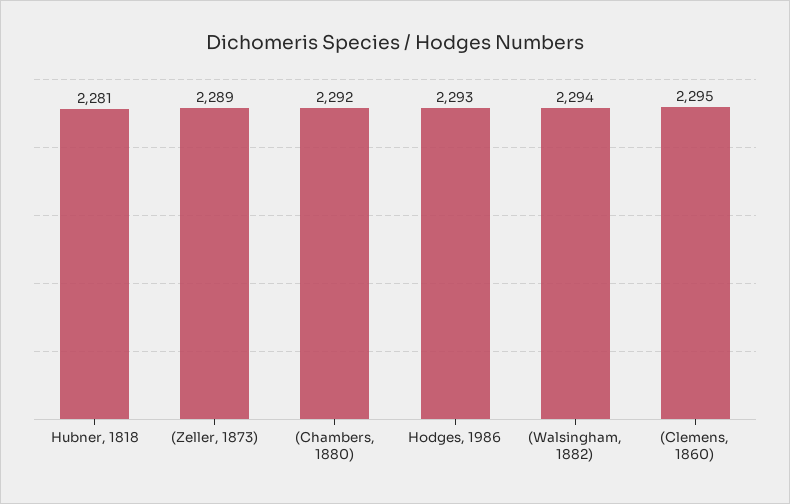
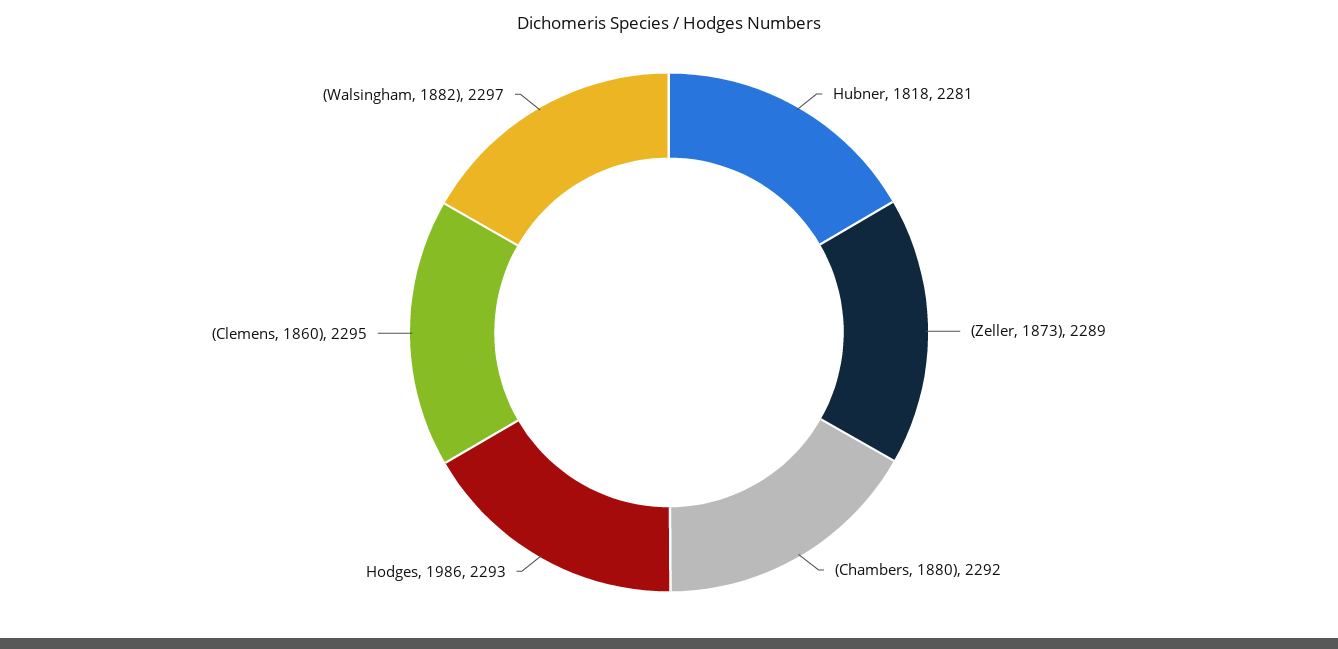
(Walsingham, 1882): 2294 -> 2297

